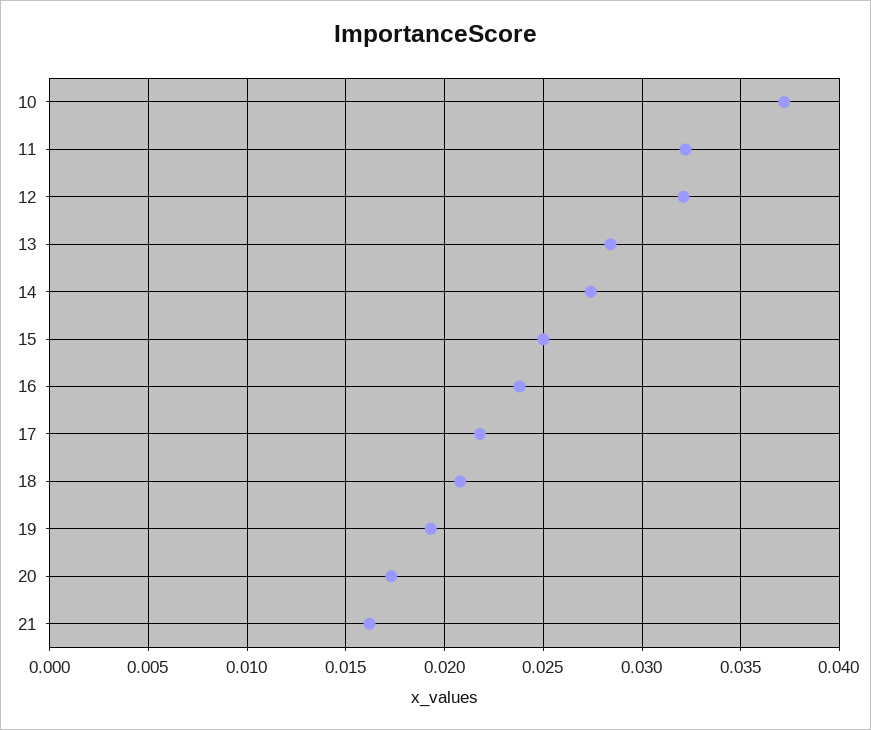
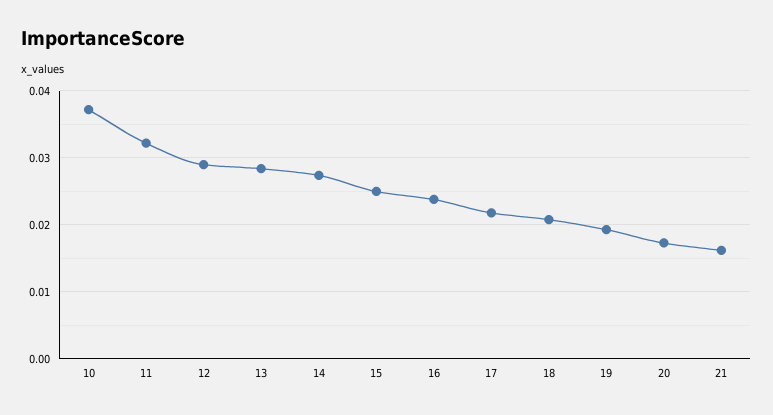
12: 0.032 -> 0.029

